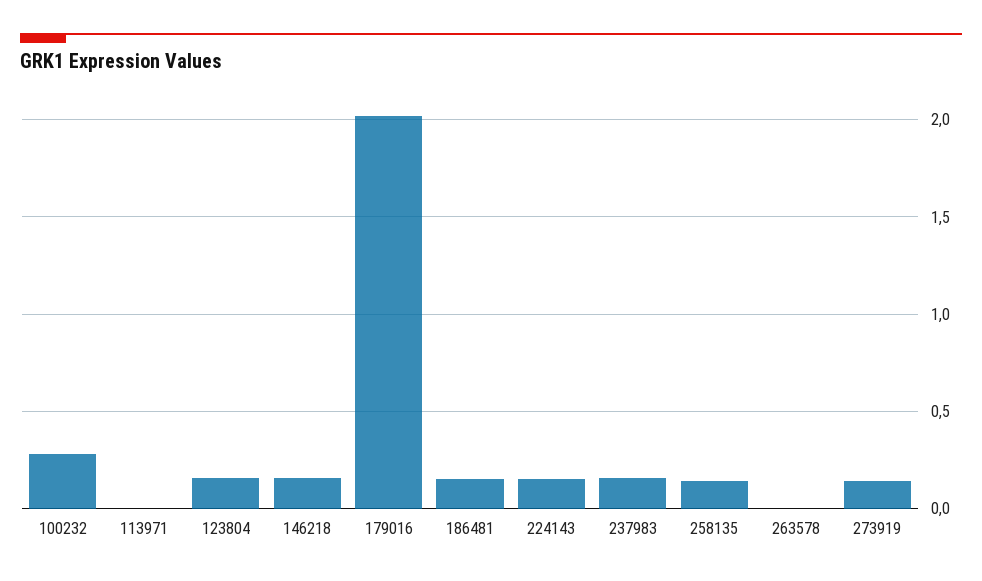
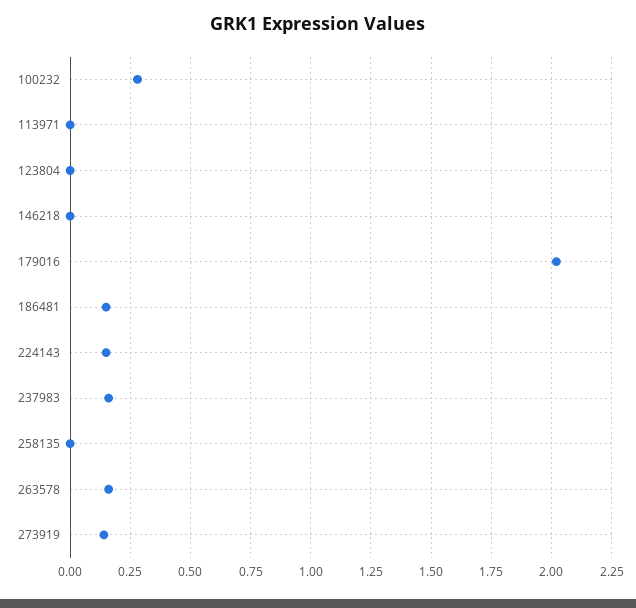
123804: 0.15 -> 0
146218: 0.15 -> 0
258135: 0.15 -> 0
263578: 0 -> 0.15

